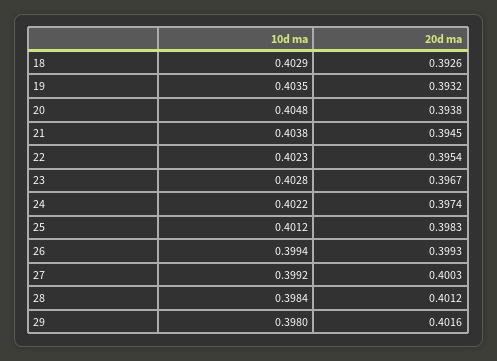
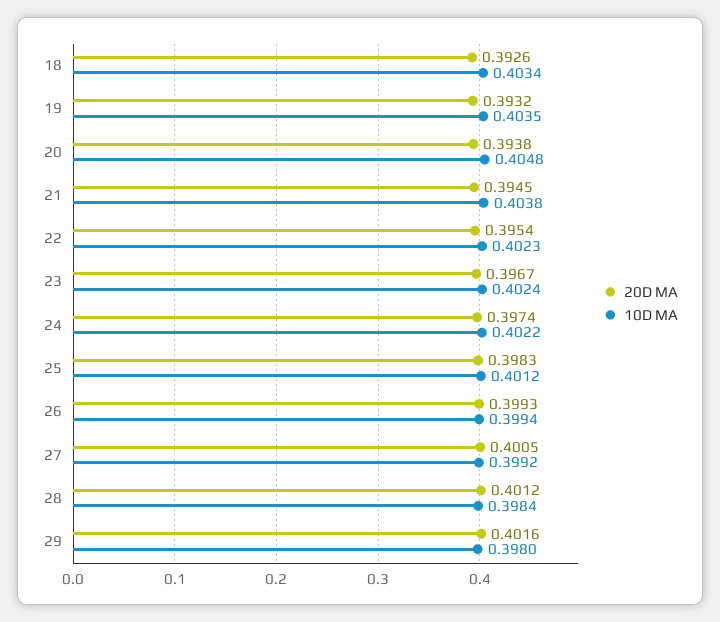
10d ma, 18: 0.4029 -> 0.4034
10d ma, 23: 0.4028 -> 0.4024
20d ma, 27: 0.4003 -> 0.4005

